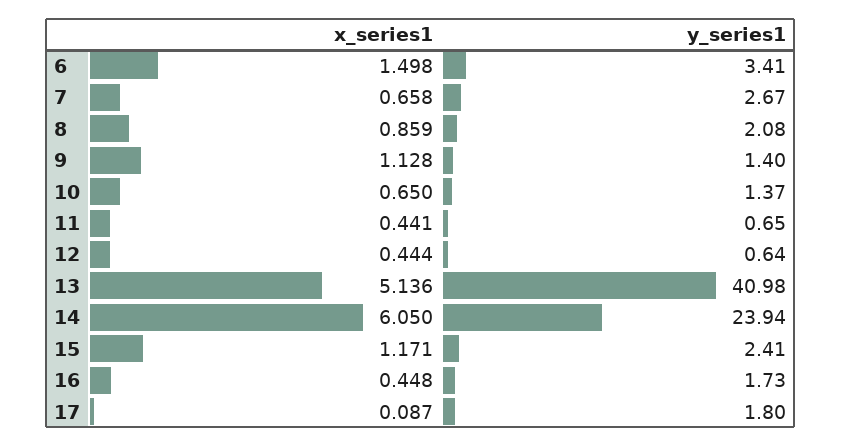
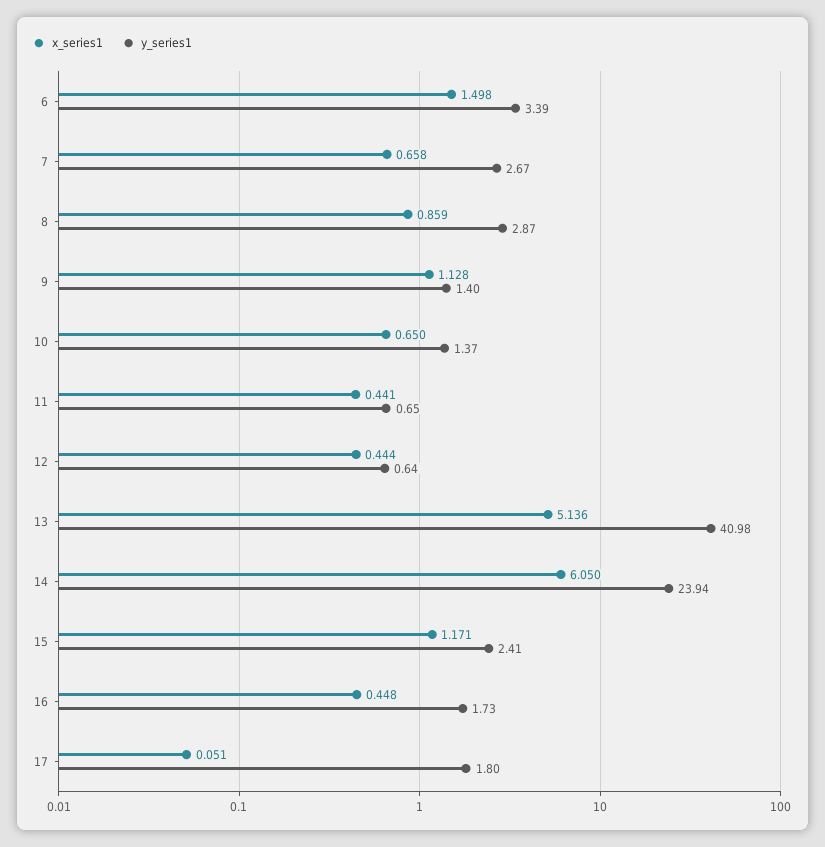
y_series1, 6: 3.41 -> 3.39
y_series1, 8: 2.08 -> 2.87
x_series1, 17: 0.087 -> 0.051

